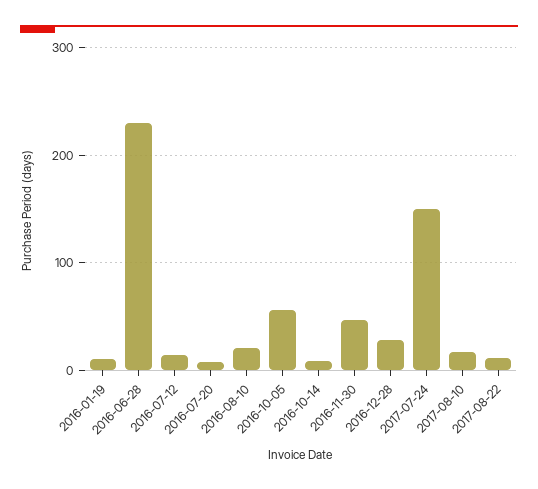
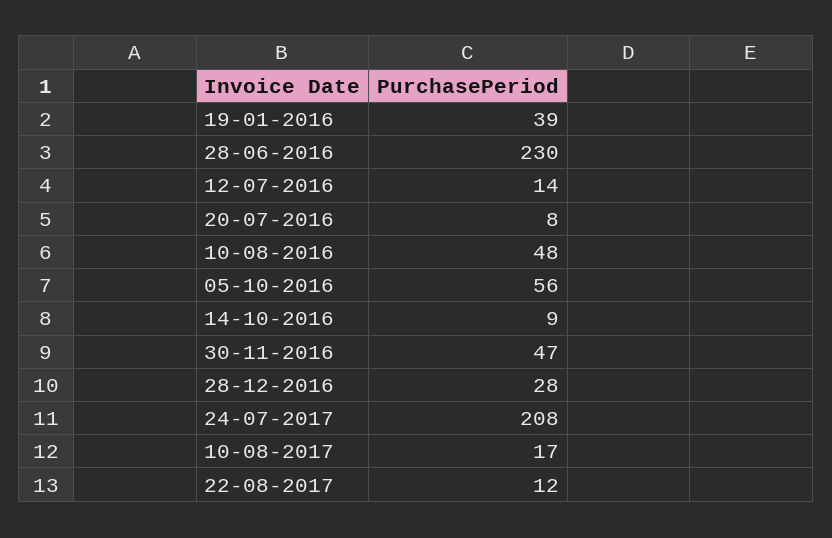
2016-01-19: 10 -> 39
2016-08-10: 20 -> 48
2017-07-24: 150 -> 208

